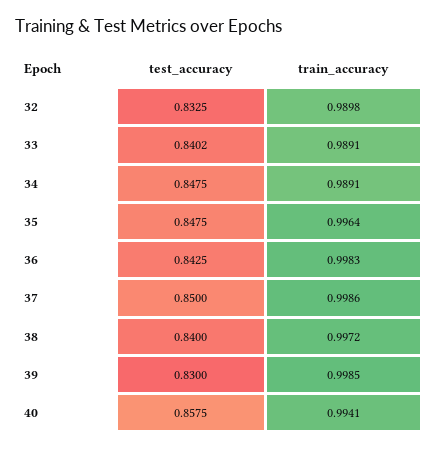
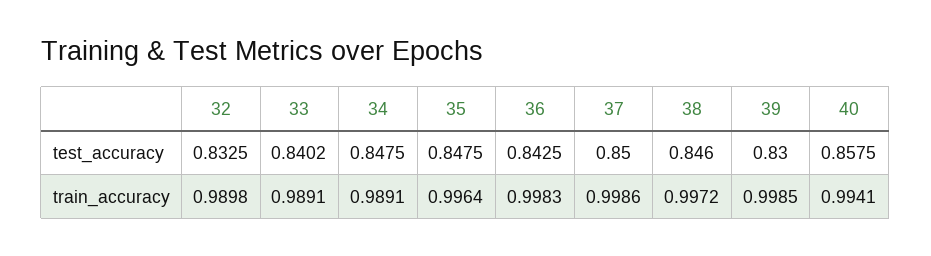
test_accuracy, 38: 0.84 -> 0.846

